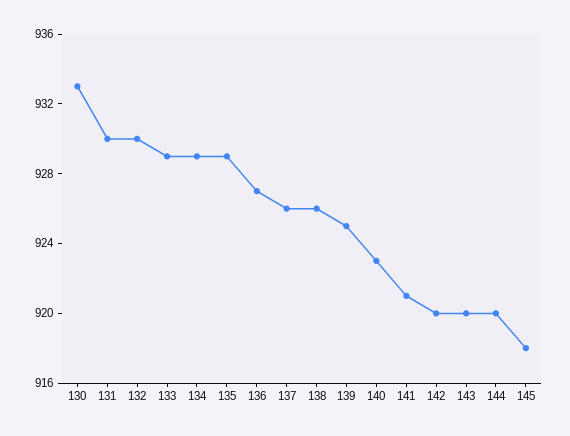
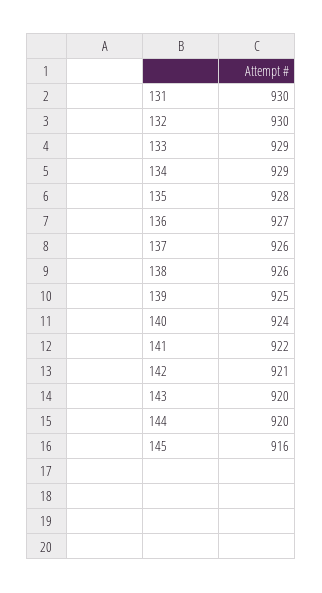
130: 933 -> none
135: 929 -> 928
140: 923 -> 924
141: 921 -> 922
142: 920 -> 921
145: 918 -> 916

